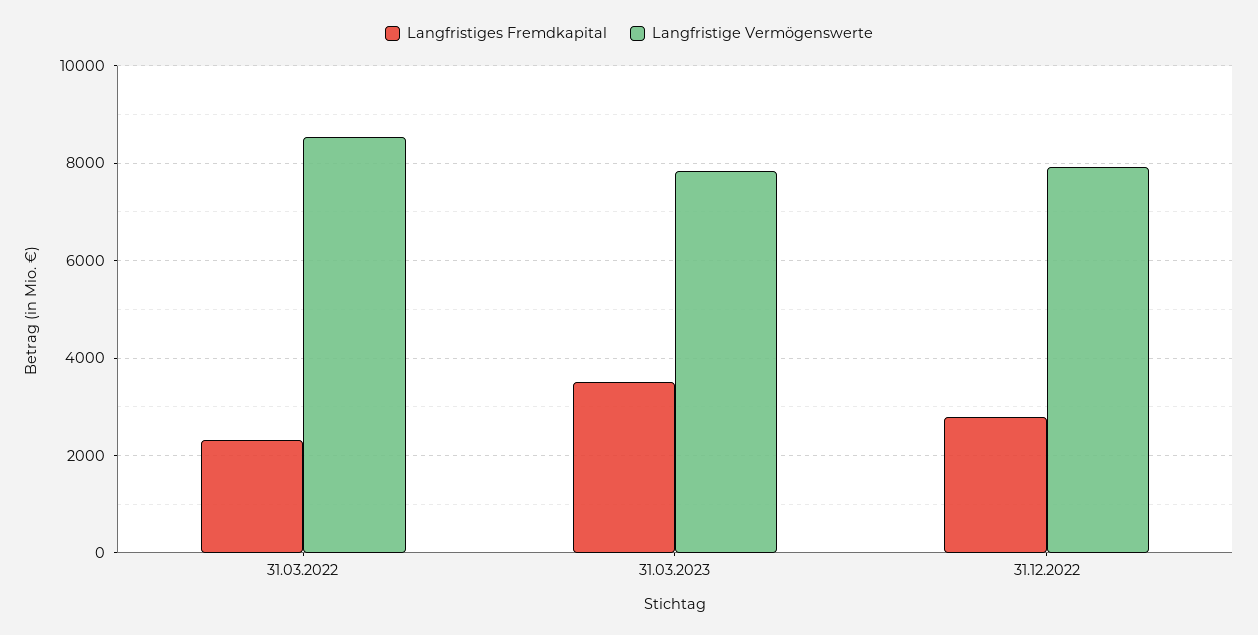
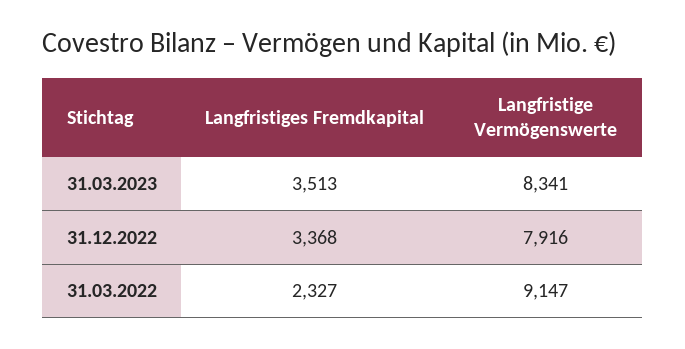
Langfristige Vermögenswerte, 31.03.2022: 8600 -> 9147
Langfristige Vermögenswerte, 31.03.2023: 7800 -> 8341
Langfristiges Fremdkapital, 31.12.2022: 2800 -> 3368

